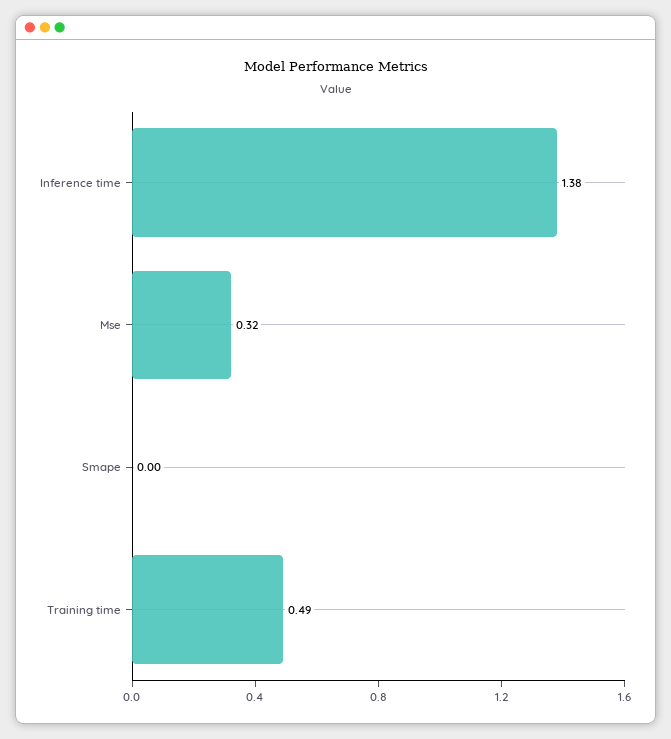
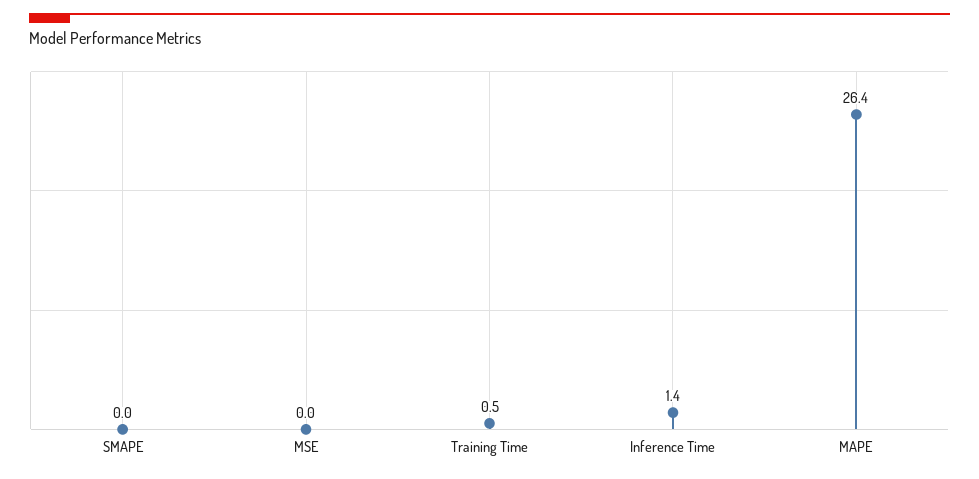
Mse: 0.32 -> 0
MAPE: none -> 26.4

